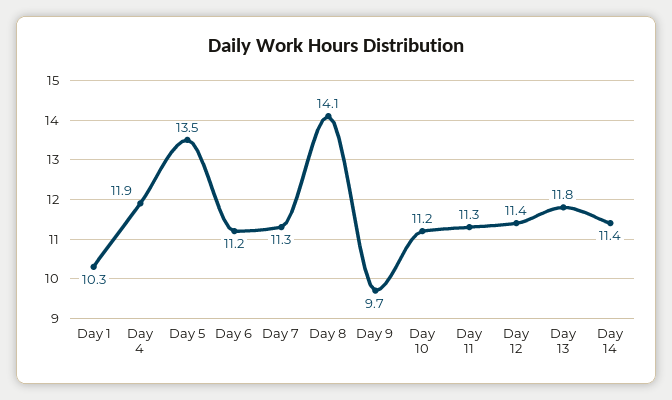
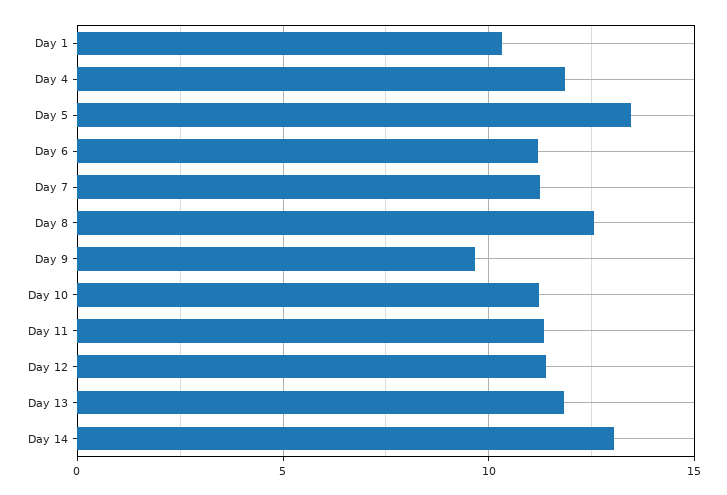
Day 8: 14.1 -> 12.5
Day 14: 11.4 -> 13

